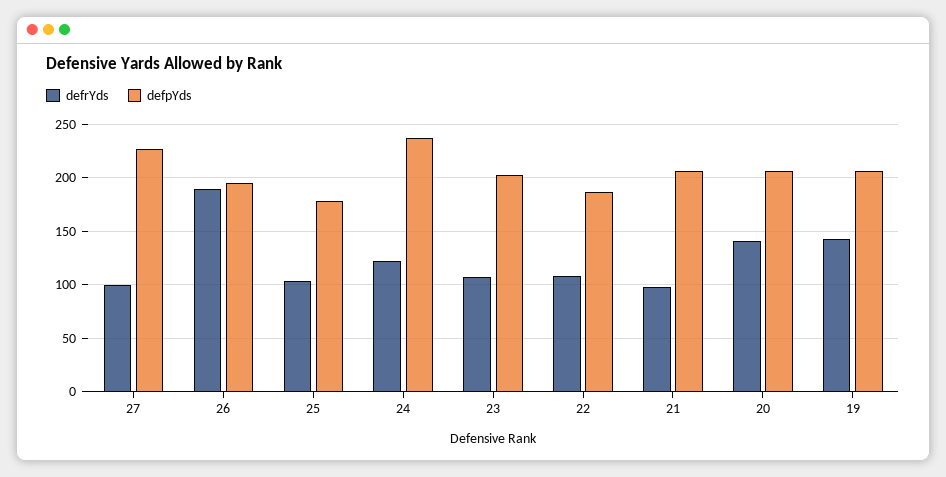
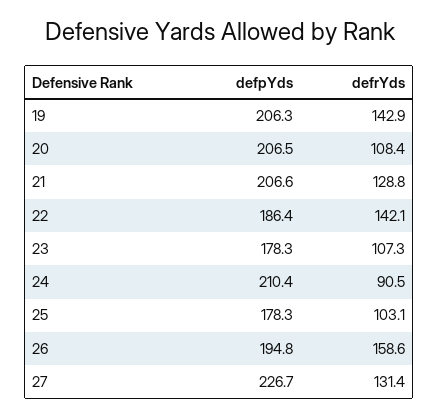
defrYds, 27: 100 -> 131.4
defrYds, 26: 190 -> 158.6
defrYds, 24: 120 -> 90.5
defpYds, 24: 240 -> 210.4
defpYds, 23: 200 -> 178.3
defrYds, 22: 110 -> 142.1
defrYds, 21: 100 -> 128.8
defrYds, 20: 140 -> 108.4

